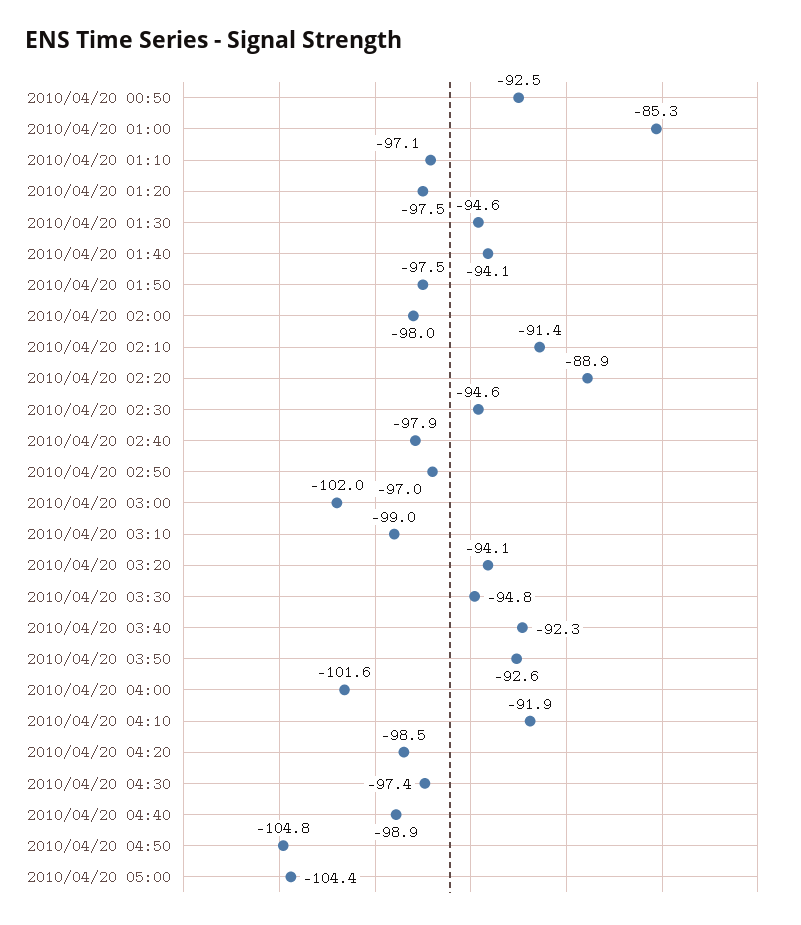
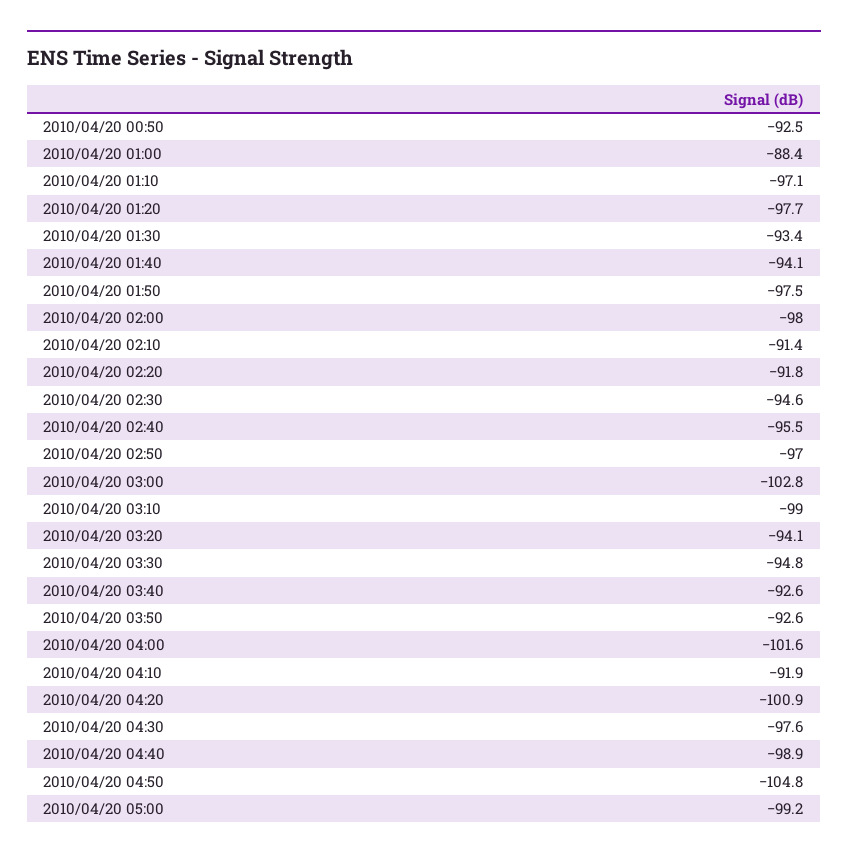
2010/04/20 01:00: -85.3 -> -88.4
2010/04/20 01:20: -97.5 -> -97.7
2010/04/20 01:30: -94.6 -> -93.4
2010/04/20 02:20: -88.9 -> -91.8
2010/04/20 02:40: -97.9 -> -95.5
2010/04/20 03:00: -102 -> -102.8
2010/04/20 03:40: -92.3 -> -92.6
2010/04/20 04:20: -98.5 -> -100.9
2010/04/20 04:30: -97.4 -> -97.6
2010/04/20 05:00: -104.4 -> -99.2

